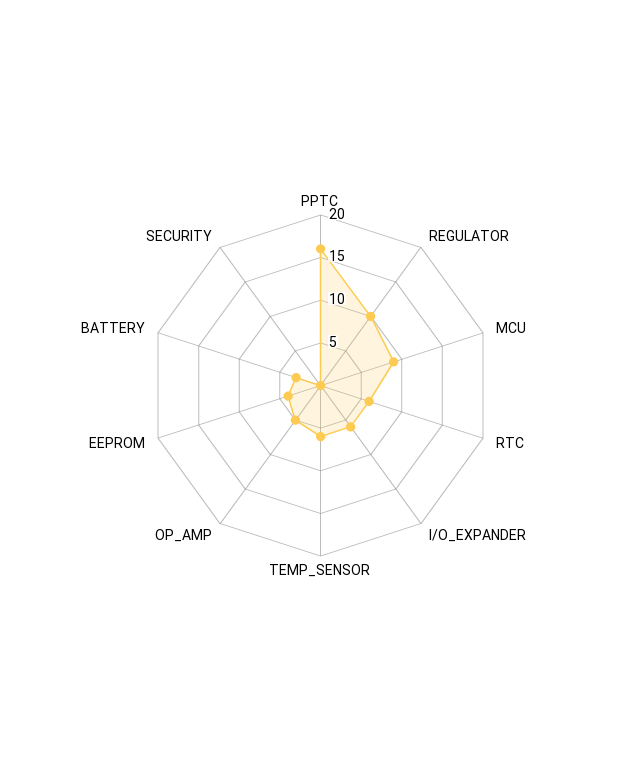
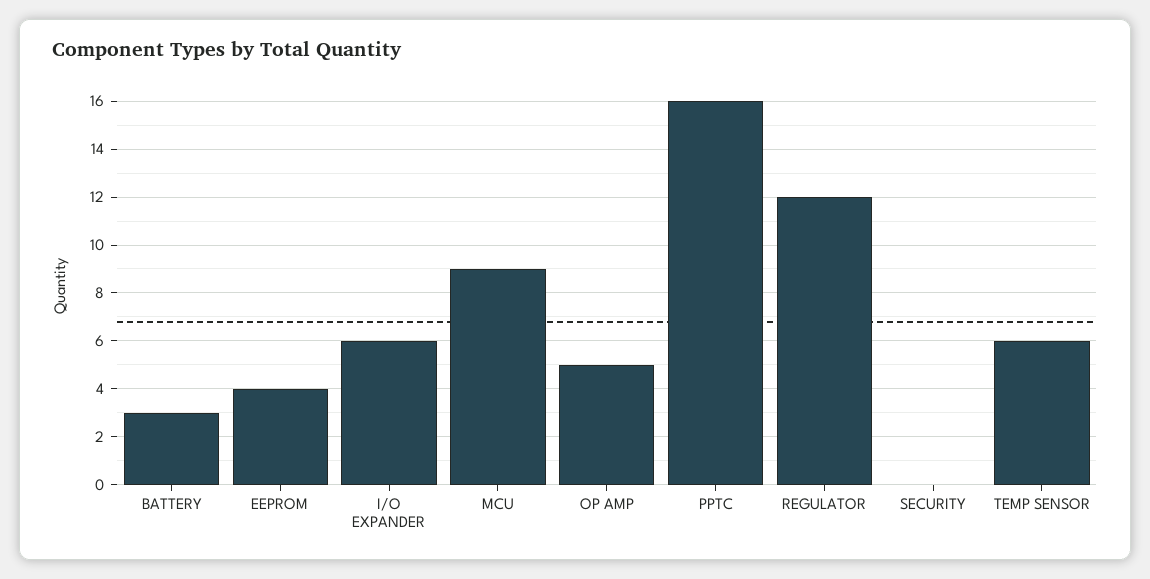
REGULATOR: 10 -> 12
RTC: 6 -> none

